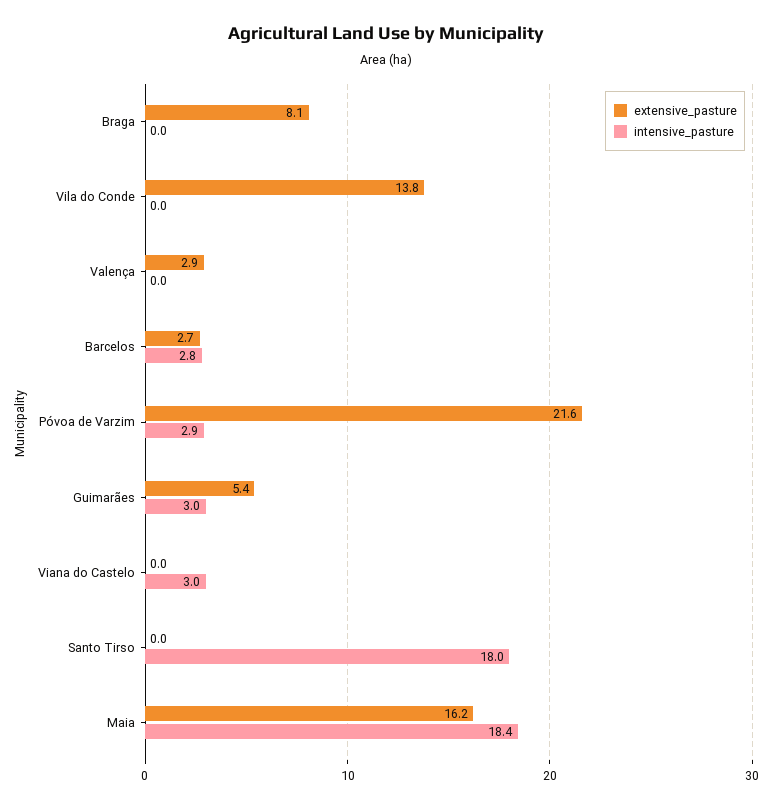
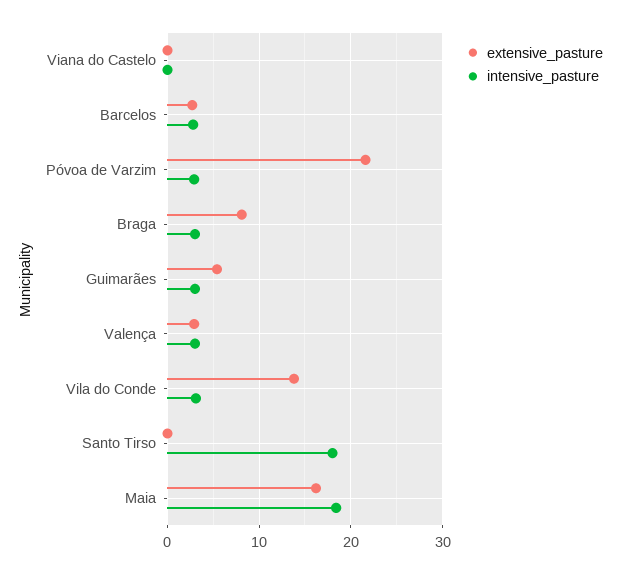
intensive_pasture, Braga: 0 -> 3
intensive_pasture, Vila do Conde: 0 -> 3
intensive_pasture, Valença: 0 -> 3
intensive_pasture, Viana do Castelo: 3 -> 0

